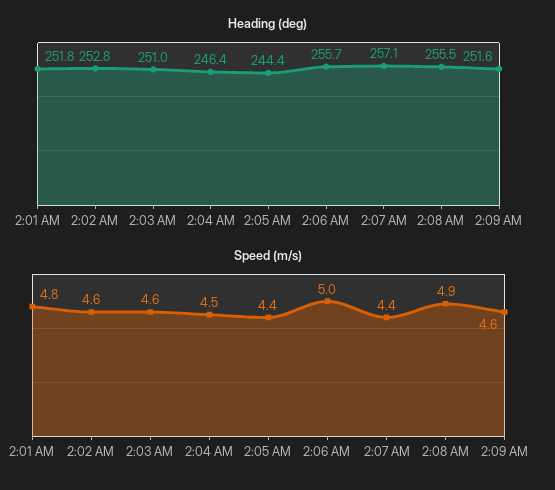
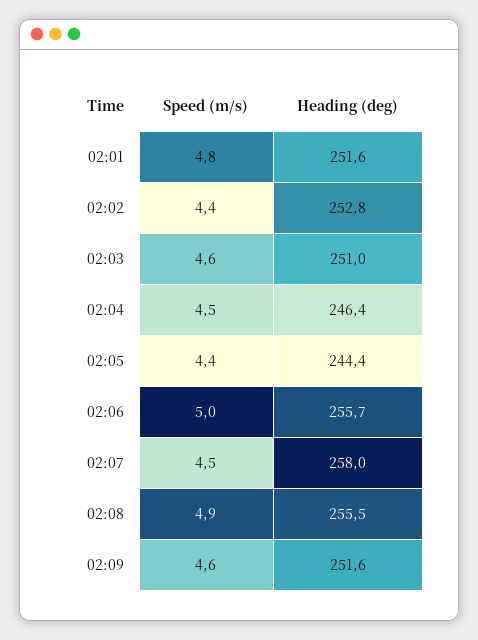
Heading (deg), 2:01 AM: 251.8 -> 251.6
Heading (deg), 2:07 AM: 257.1 -> 258
Speed (m/s), 2:02 AM: 4.6 -> 4.4
Speed (m/s), 2:07 AM: 4.4 -> 4.5

